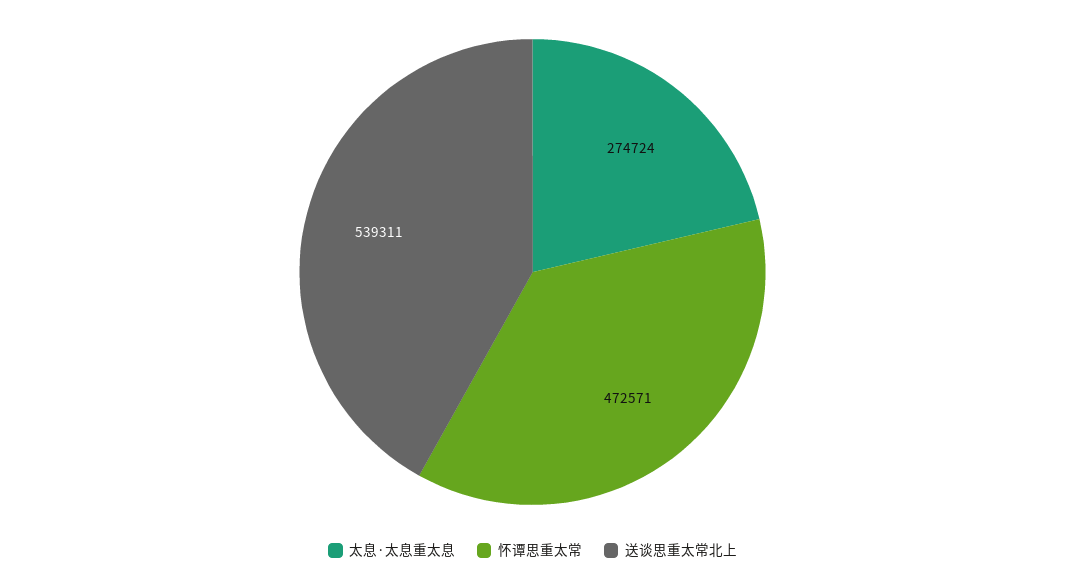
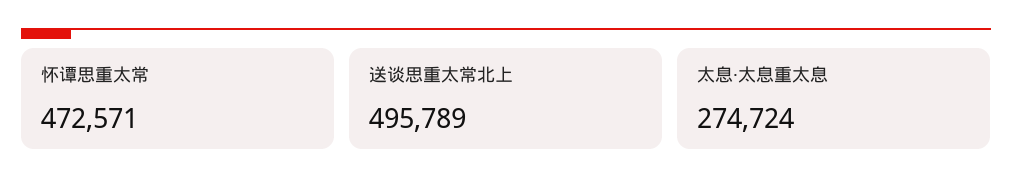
送谈思重太常北上: 539311 -> 495789

